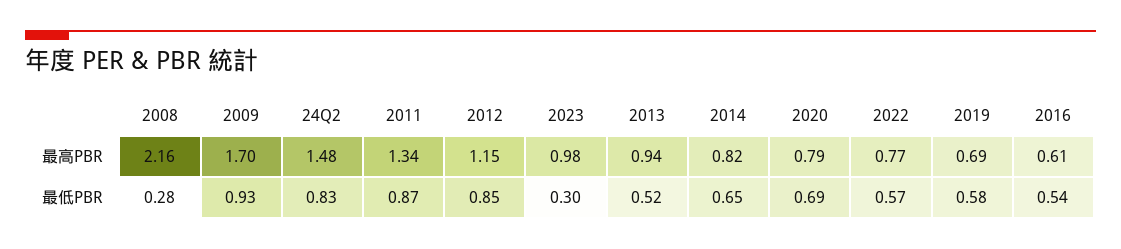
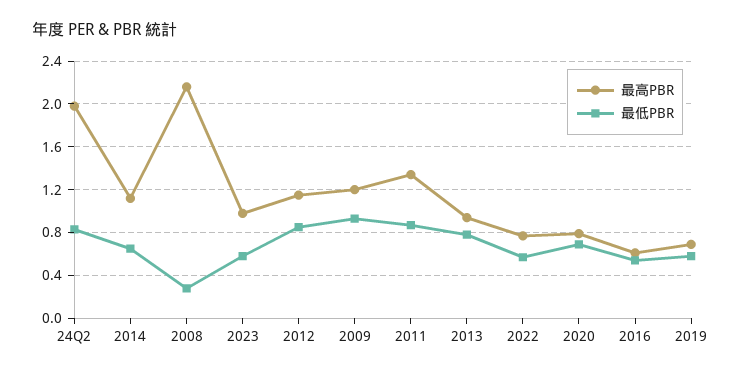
最高PBR, 2009: 1.7 -> 1.2
最高PBR, 24Q2: 1.48 -> 2
最高PBR, 2014: 0.82 -> 1.1
最低PBR, 2023: 0.3 -> 0.6
最低PBR, 2013: 0.52 -> 0.8

